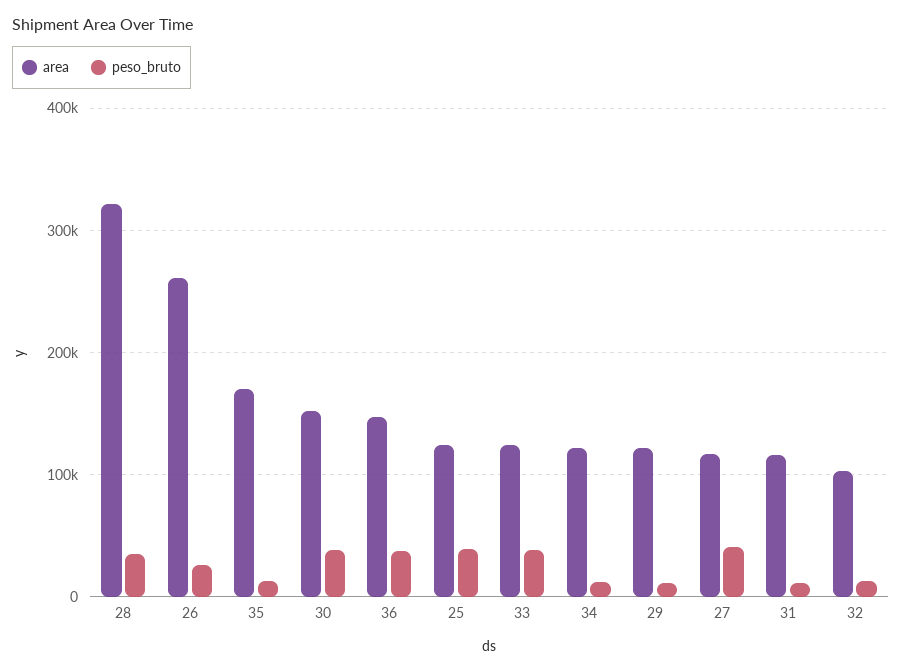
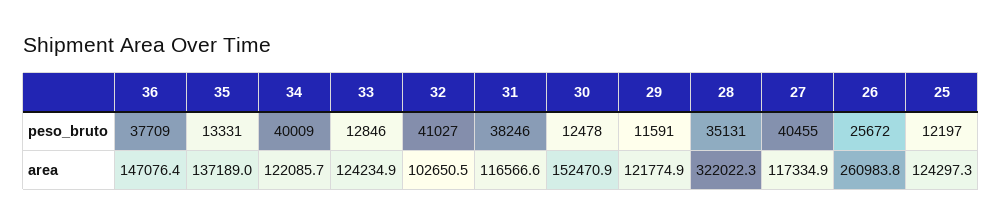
area, 35: 170000 -> 137189
peso_bruto, 30: 40000 -> 12478
peso_bruto, 25: 40000 -> 12197
peso_bruto, 33: 40000 -> 12846
peso_bruto, 34: 10000 -> 40009
peso_bruto, 31: 10000 -> 38246
peso_bruto, 32: 10000 -> 41027

